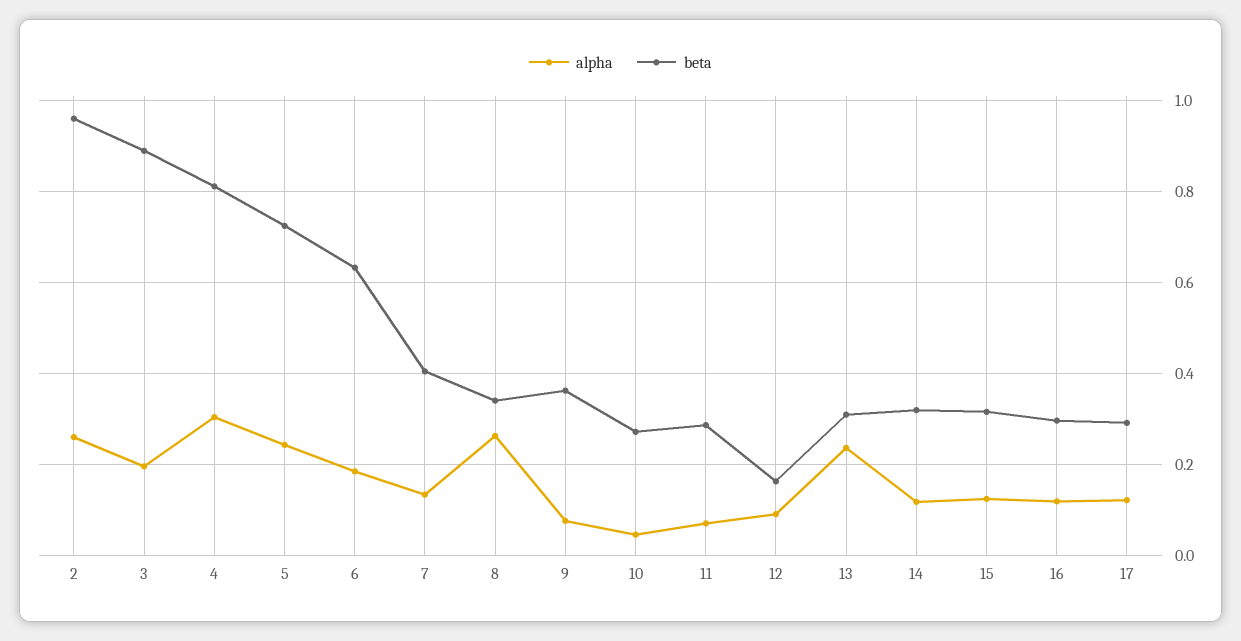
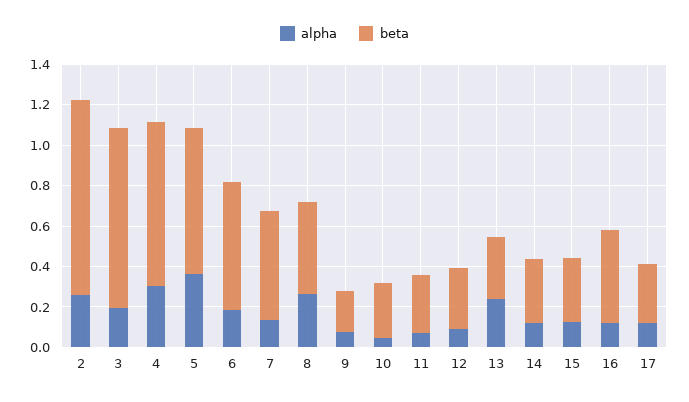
alpha, 5: 0.24 -> 0.35
beta, 7: 0.4 -> 0.55
beta, 8: 0.34 -> 0.45
beta, 9: 0.36 -> 0.2
beta, 12: 0.16 -> 0.3
beta, 16: 0.3 -> 0.45

